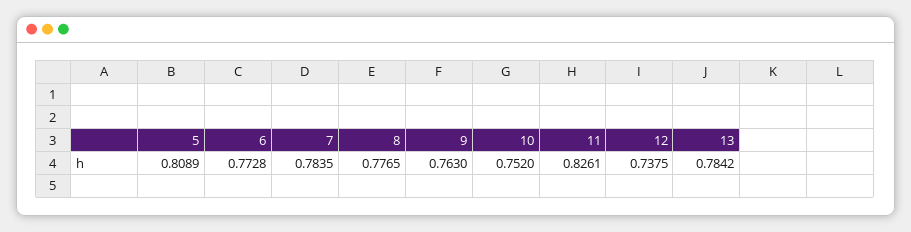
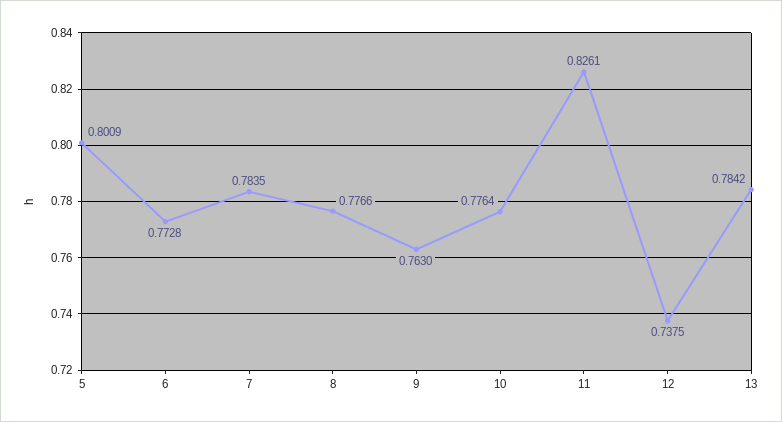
5: 0.8089 -> 0.8009
8: 0.7765 -> 0.7766
10: 0.752 -> 0.7764

